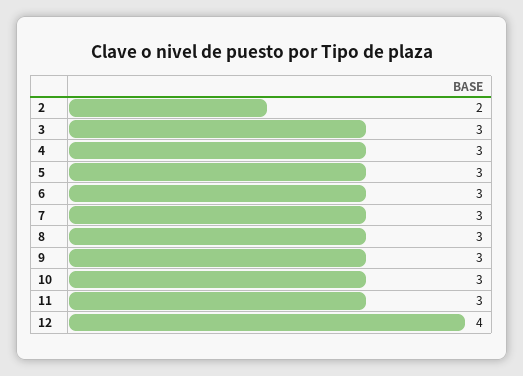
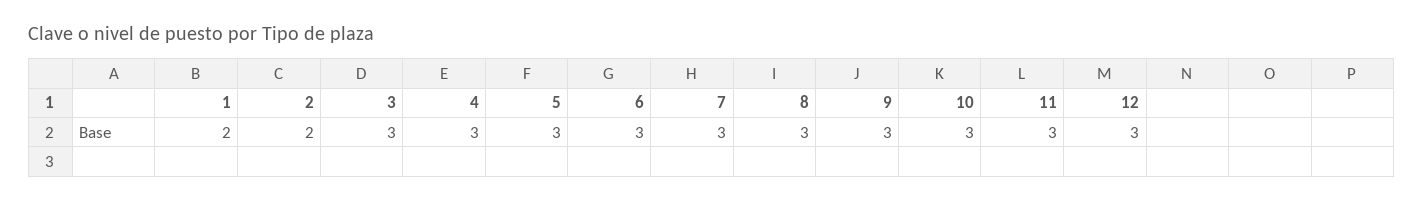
12: 4 -> 3
1: none -> 2

